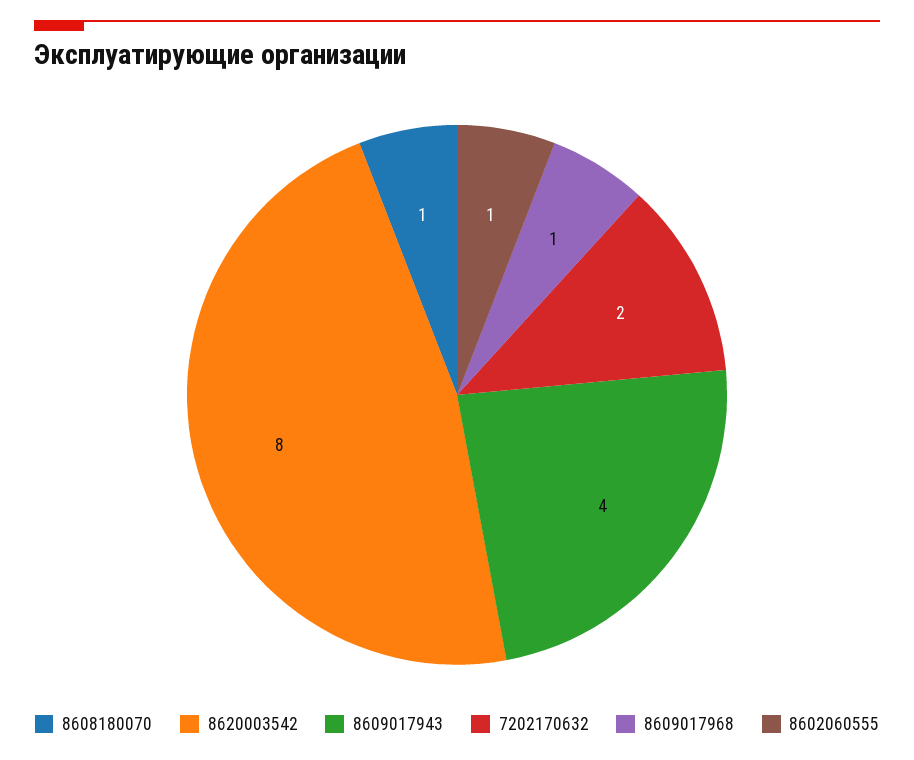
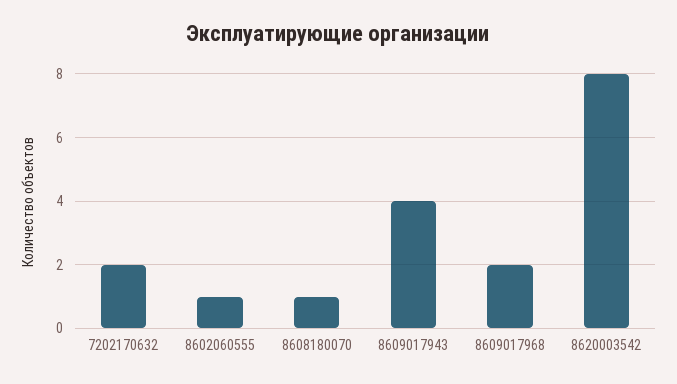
8609017968: 1 -> 2

